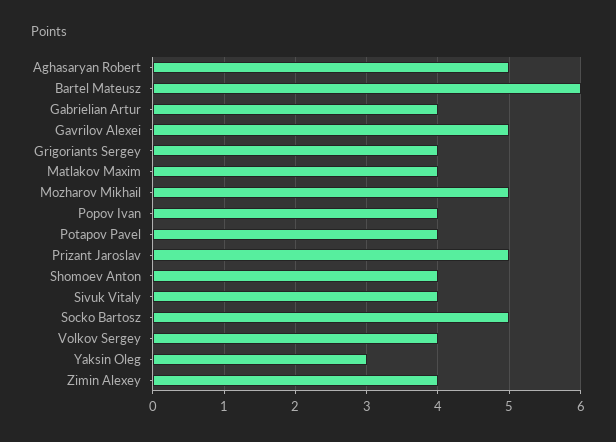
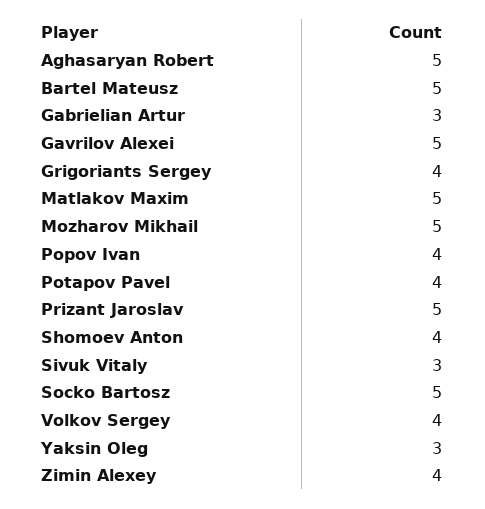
Bartel Mateusz: 6 -> 5
Gabrielian Artur: 4 -> 3
Matlakov Maxim: 4 -> 5
Sivuk Vitaly: 4 -> 3

